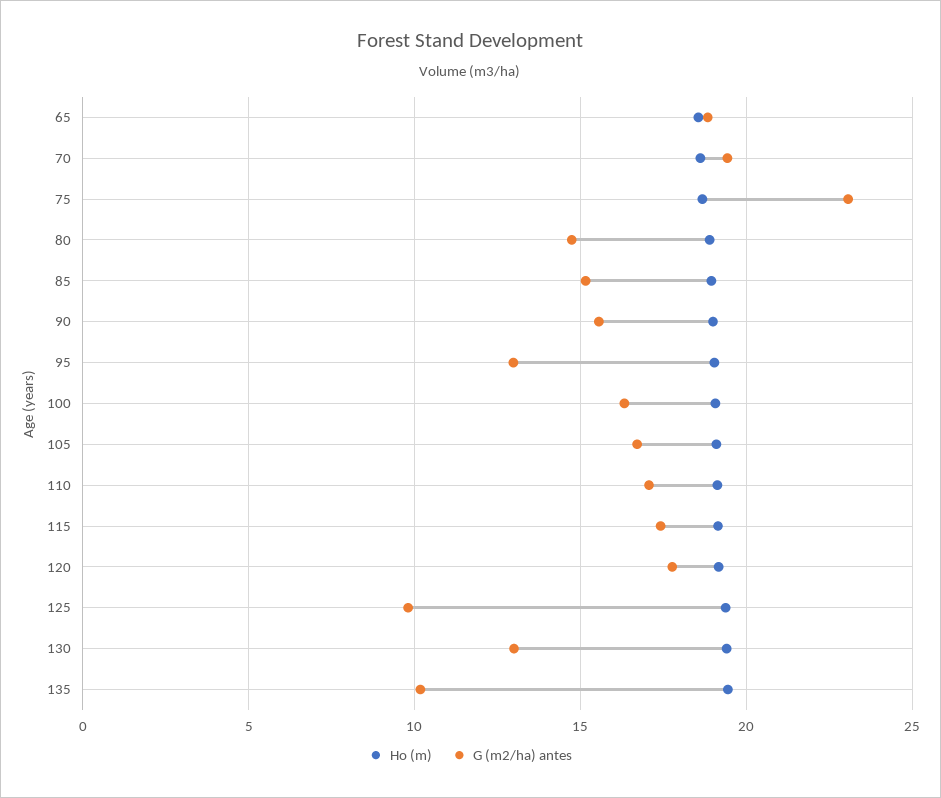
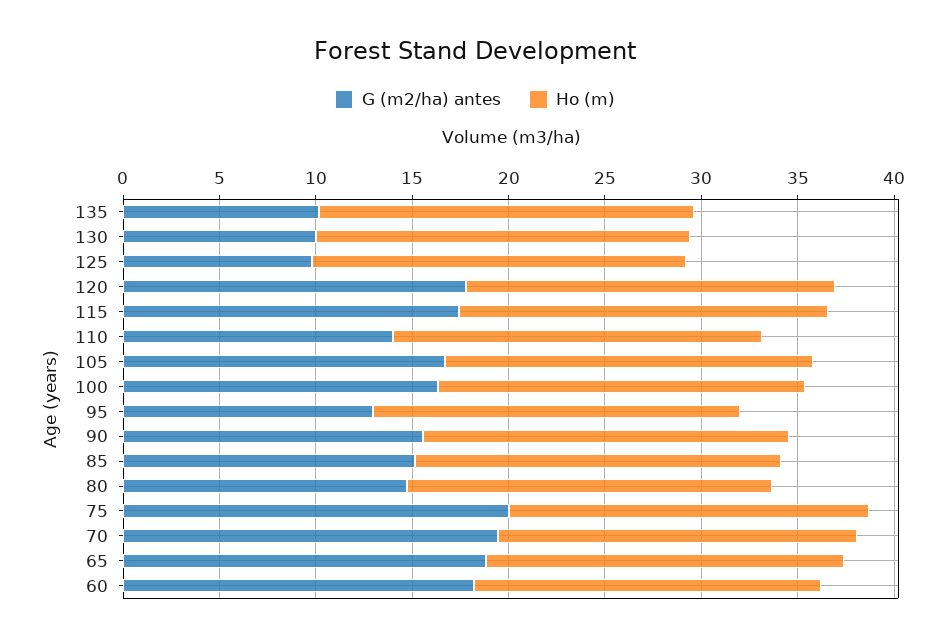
G (m2/ha) antes, 75: 23 -> 20
G (m2/ha) antes, 110: 17 -> 14
G (m2/ha) antes, 130: 13 -> 10
G (m2/ha) antes, 60: none -> 18
Ho (m), 60: none -> 18

